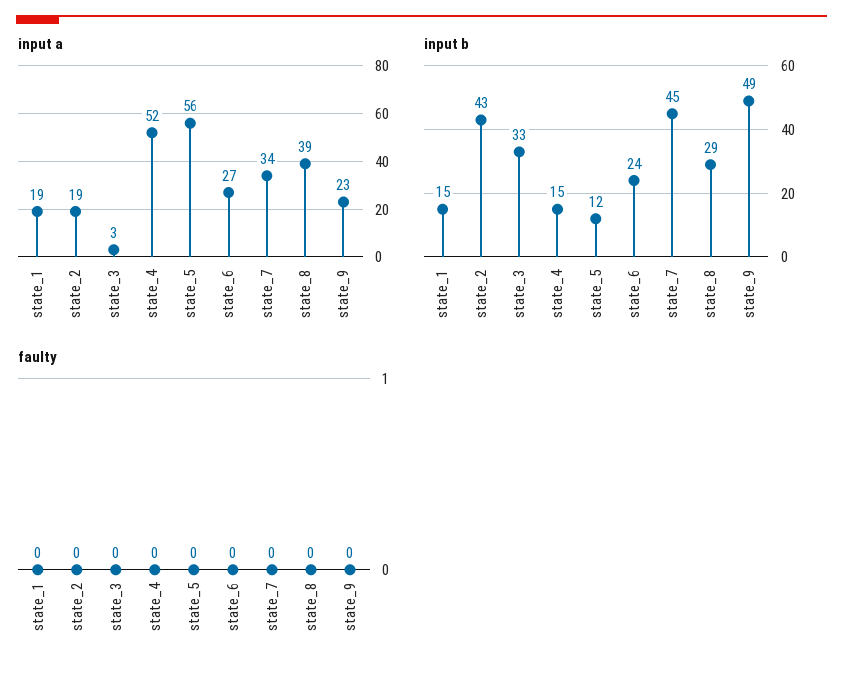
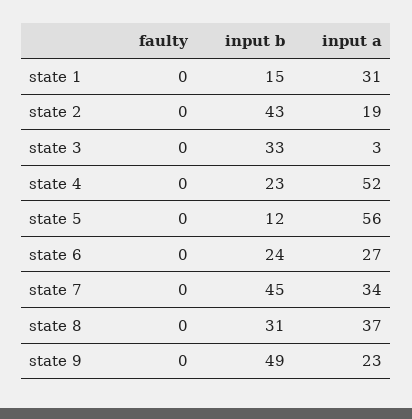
input a, state_1: 19 -> 31
input a, state_8: 39 -> 37
input b, state_4: 15 -> 23
input b, state_8: 29 -> 31

